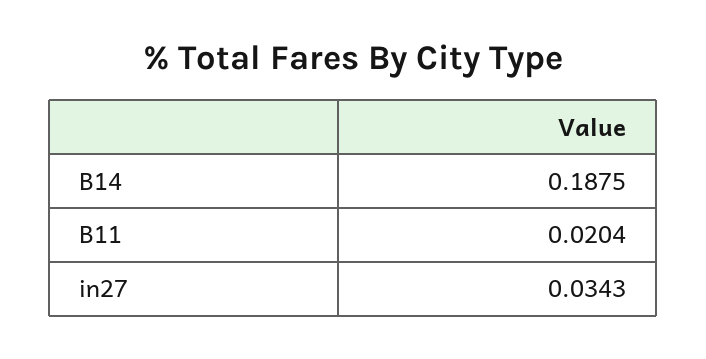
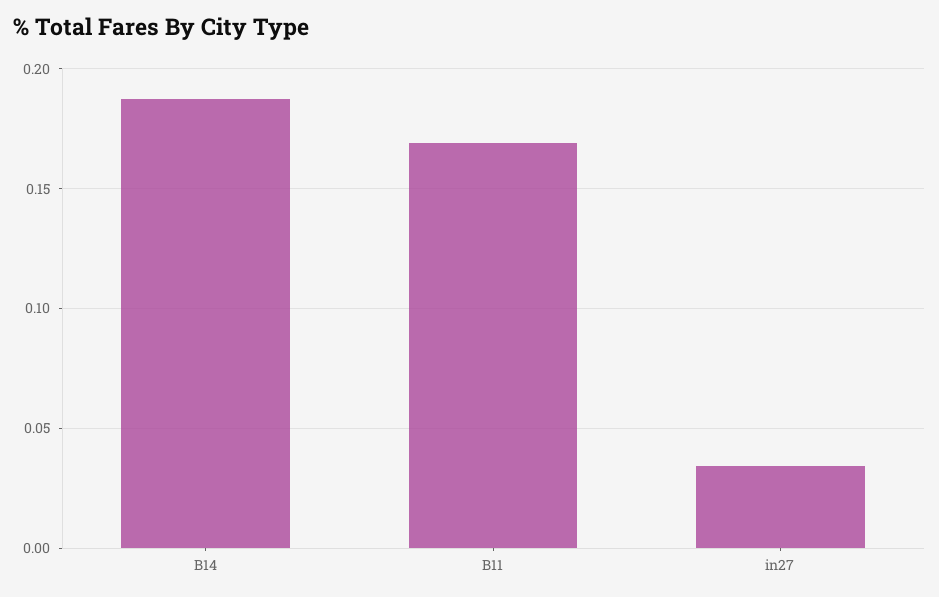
B11: 0.0204 -> 0.17

